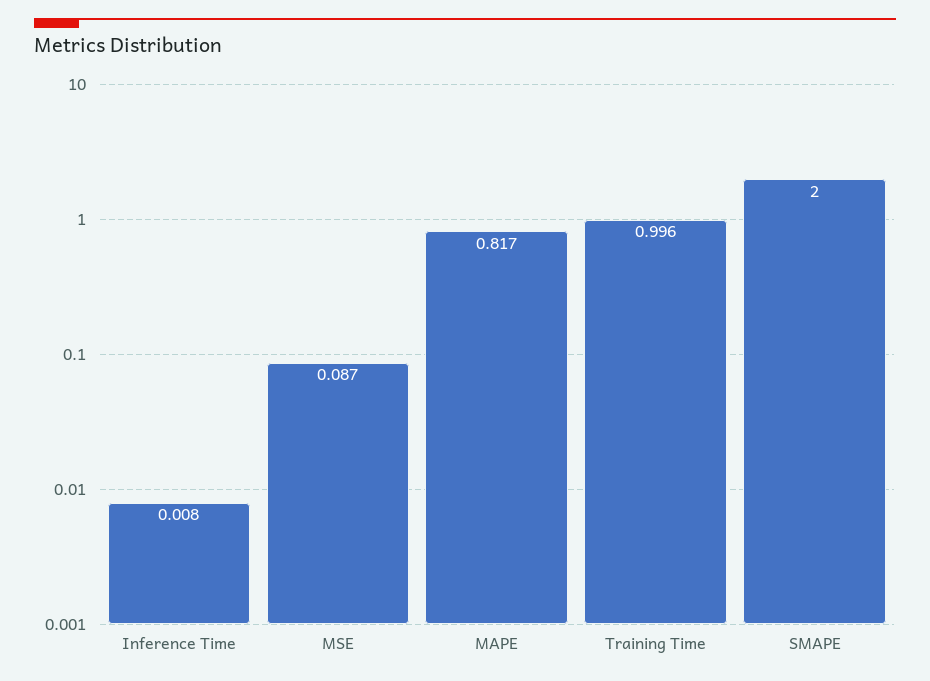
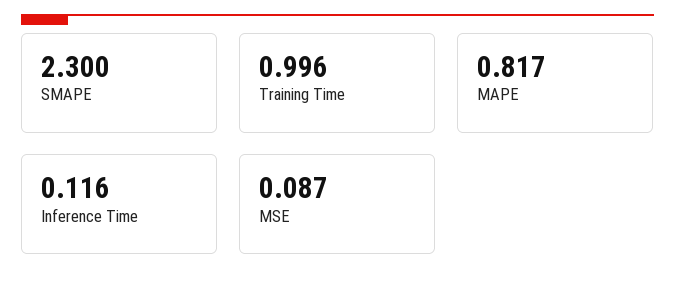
Inference Time: 0.008 -> 0.116
SMAPE: 2 -> 2.3

